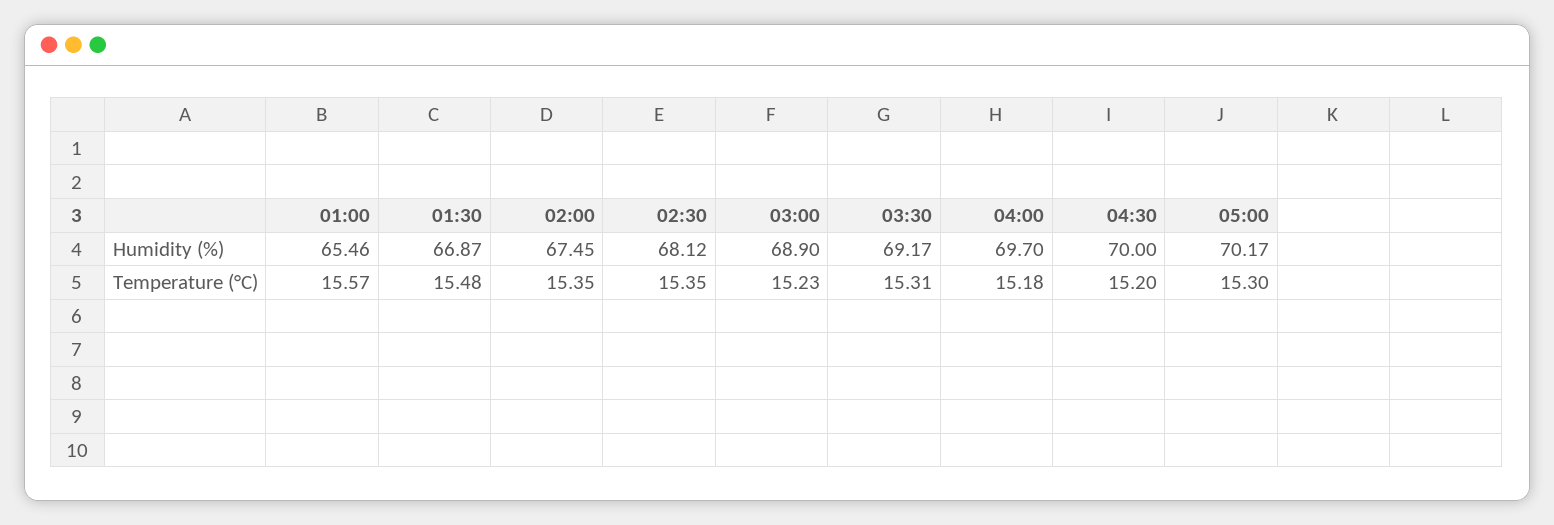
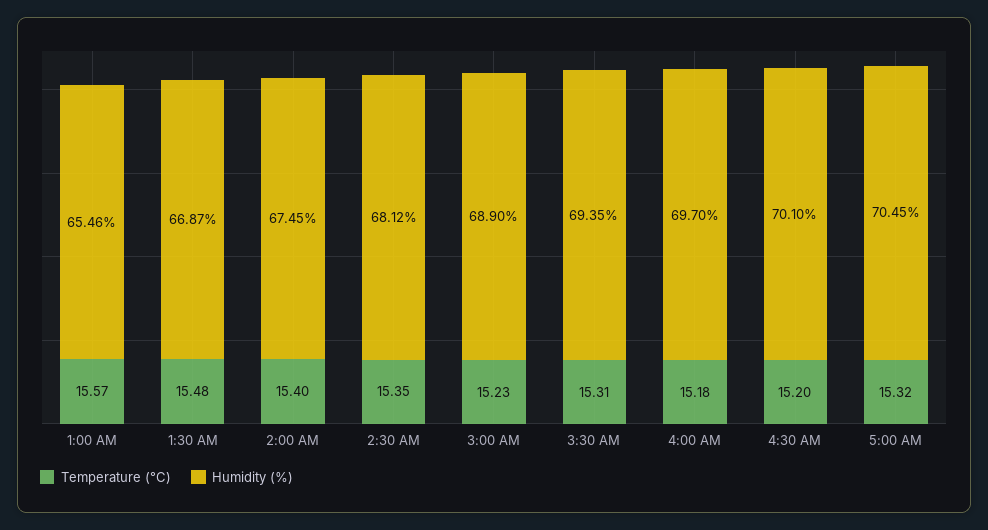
Humidity (%), 03:30: 69.17 -> 69.35
Humidity (%), 04:30: 70 -> 70.1
Humidity (%), 05:00: 70.17 -> 70.45
Temperature (°C), 02:00: 15.35 -> 15.4
Temperature (°C), 05:00: 15.3 -> 15.32

